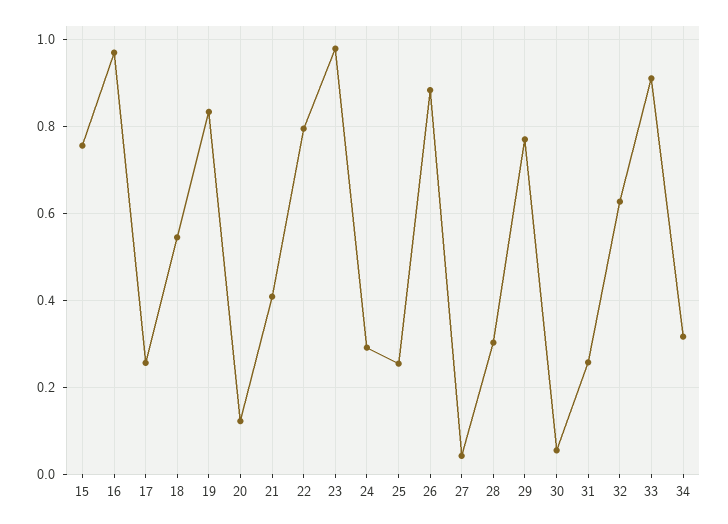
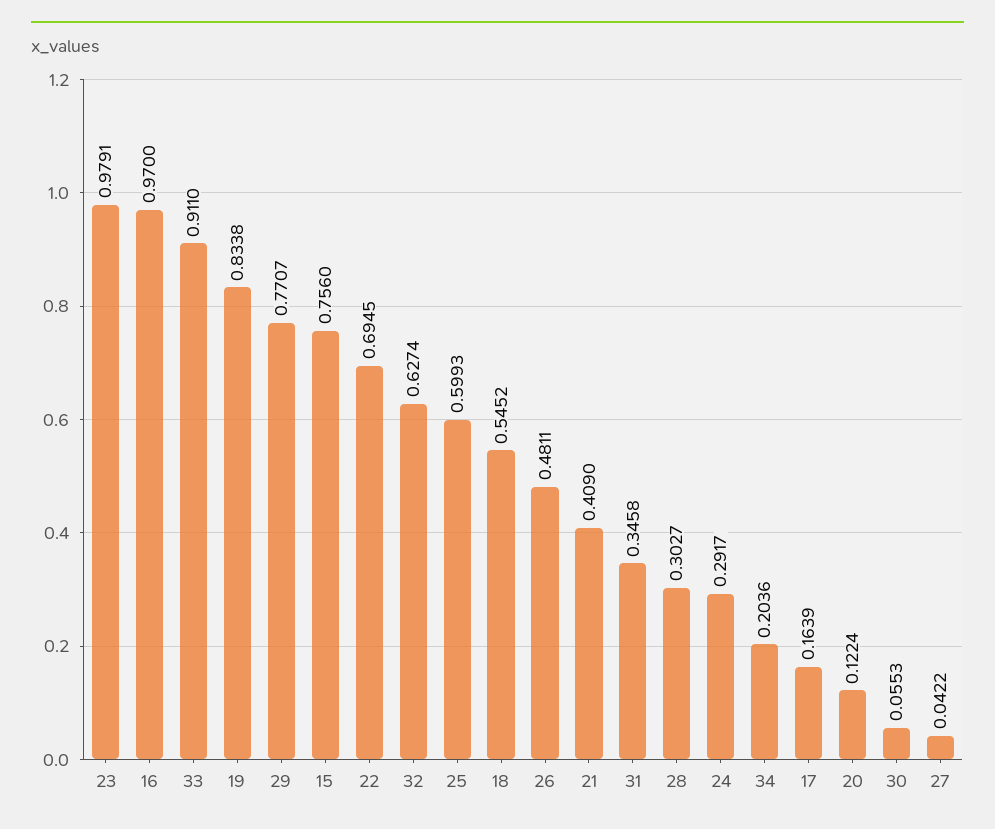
17: 0.26 -> 0.1639
22: 0.8 -> 0.6945
25: 0.26 -> 0.5993
26: 0.88 -> 0.4811
31: 0.26 -> 0.3458
34: 0.32 -> 0.2036

